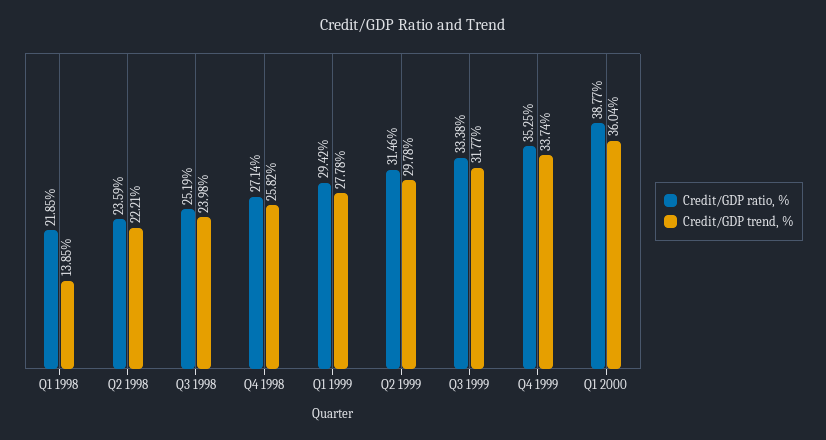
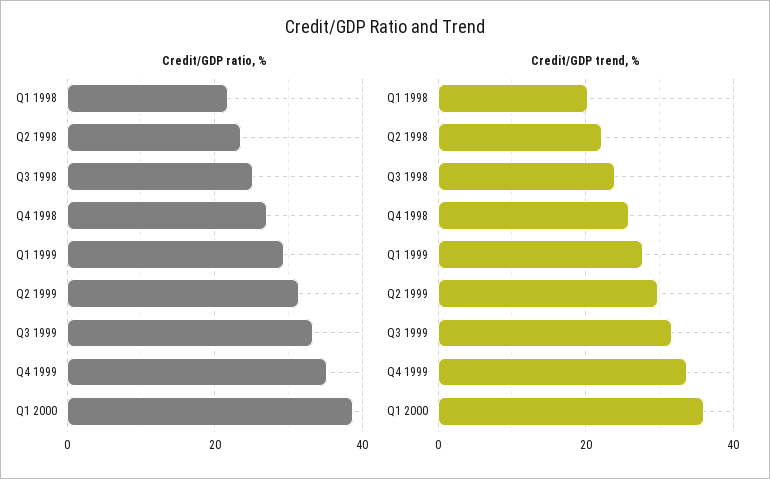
Credit/GDP trend, %, Q1 1998: 13.85 -> 20

